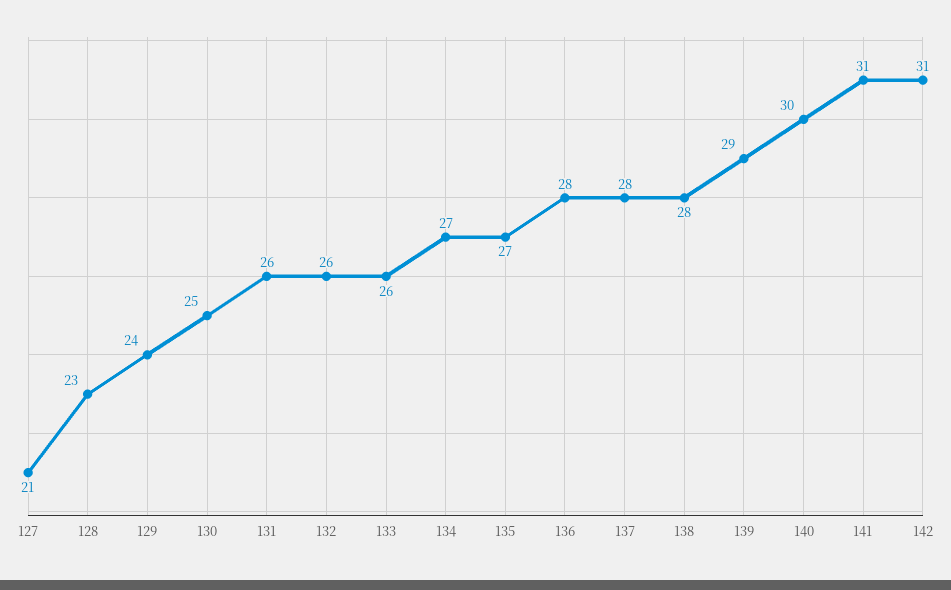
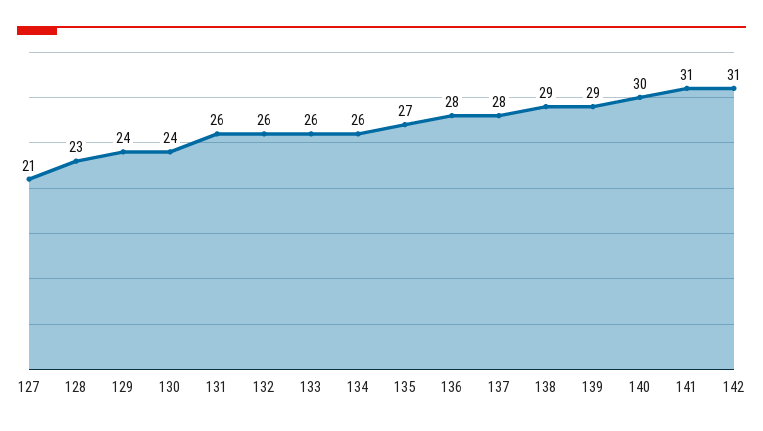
130: 25 -> 24
134: 27 -> 26
138: 28 -> 29

